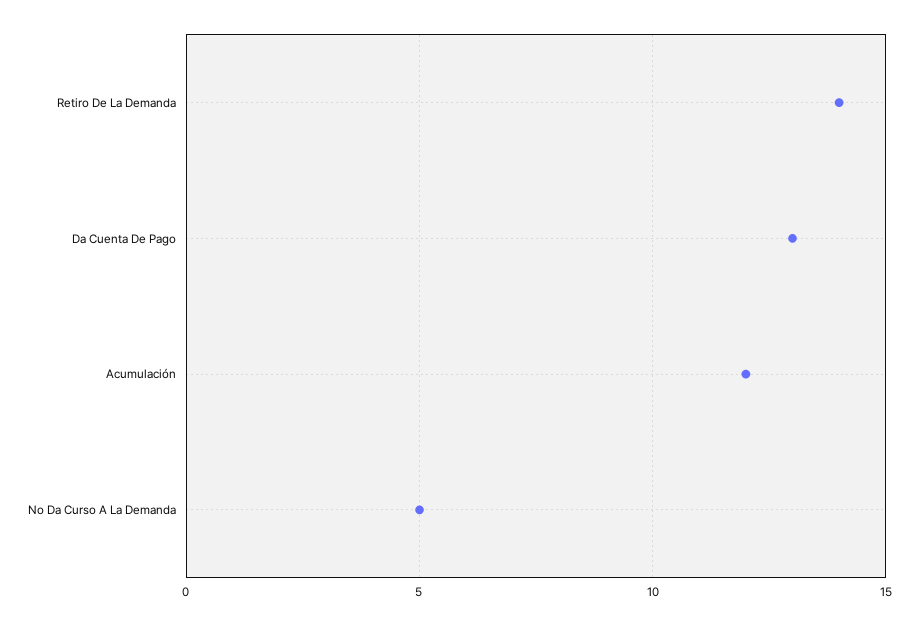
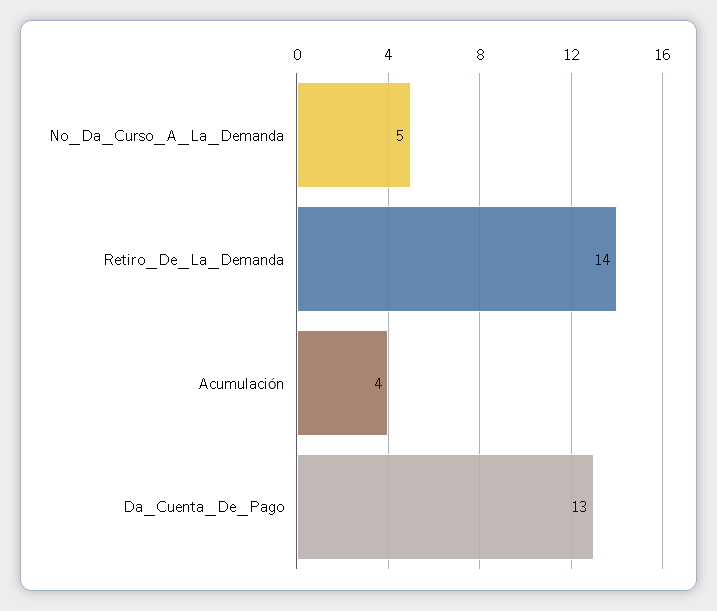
Acumulación: 12 -> 4

